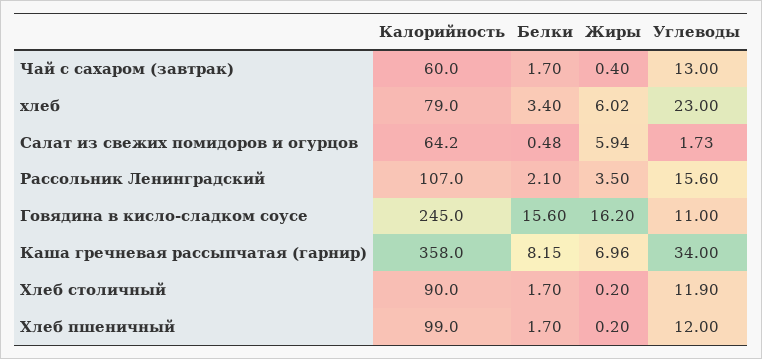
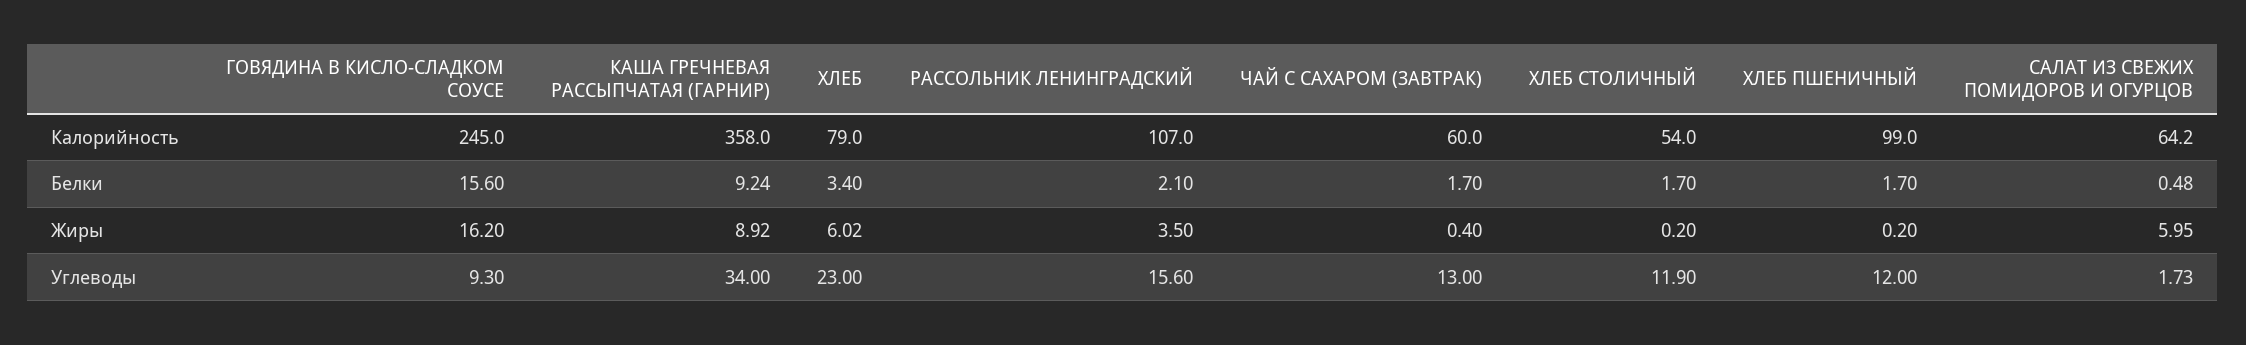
Жиры, Салат из свежих помидоров и огурцов: 5.94 -> 5.95
Углеводы, Говядина в кисло-сладком соусе: 11 -> 9.3
Белки, Каша гречневая рассыпчатая (гарнир): 8.15 -> 9.24
Жиры, Каша гречневая рассыпчатая (гарнир): 6.96 -> 8.92
Калорийность, Хлеб столичный: 90 -> 54

